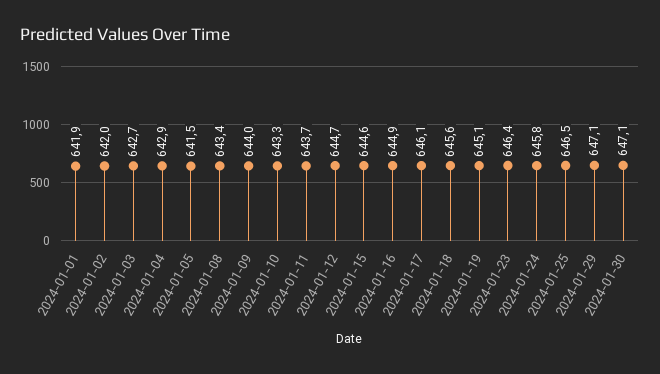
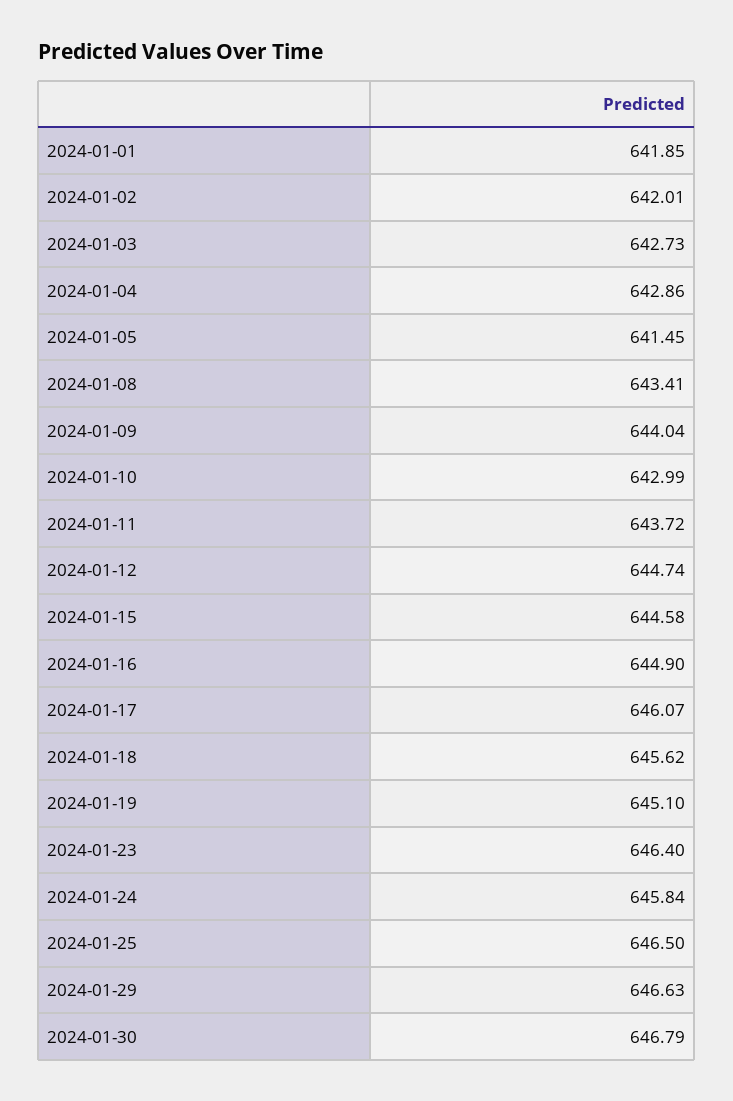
2024-01-10: 643.3 -> 642.99
2024-01-29: 647.1 -> 646.63
2024-01-30: 647.1 -> 646.79

